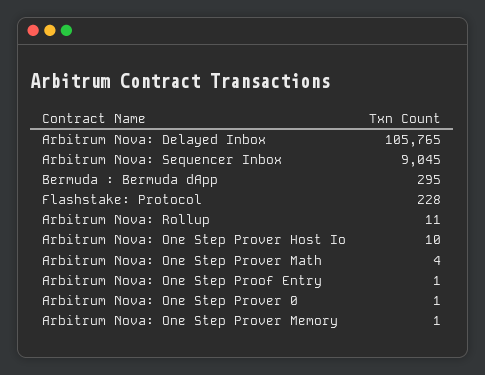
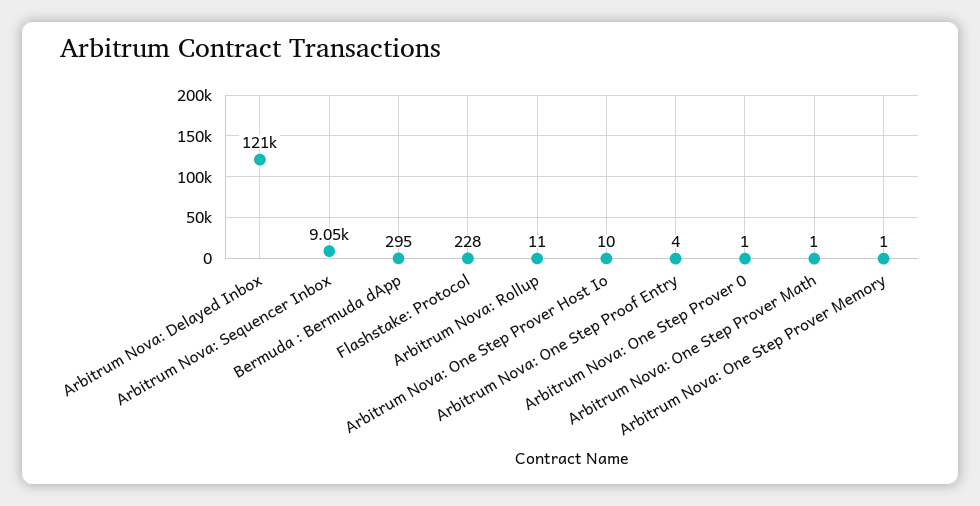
Arbitrum Nova: Delayed Inbox: 105765 -> 121000
Arbitrum Nova: One Step Prover Math: 4 -> 1
Arbitrum Nova: One Step Proof Entry: 1 -> 4

